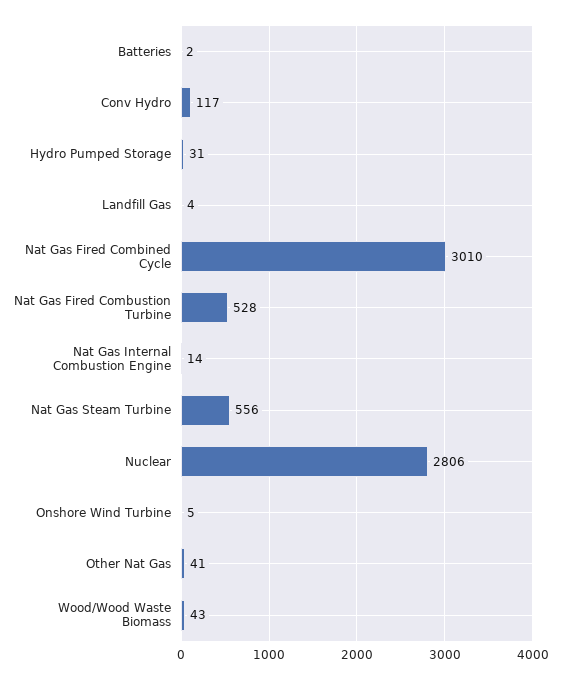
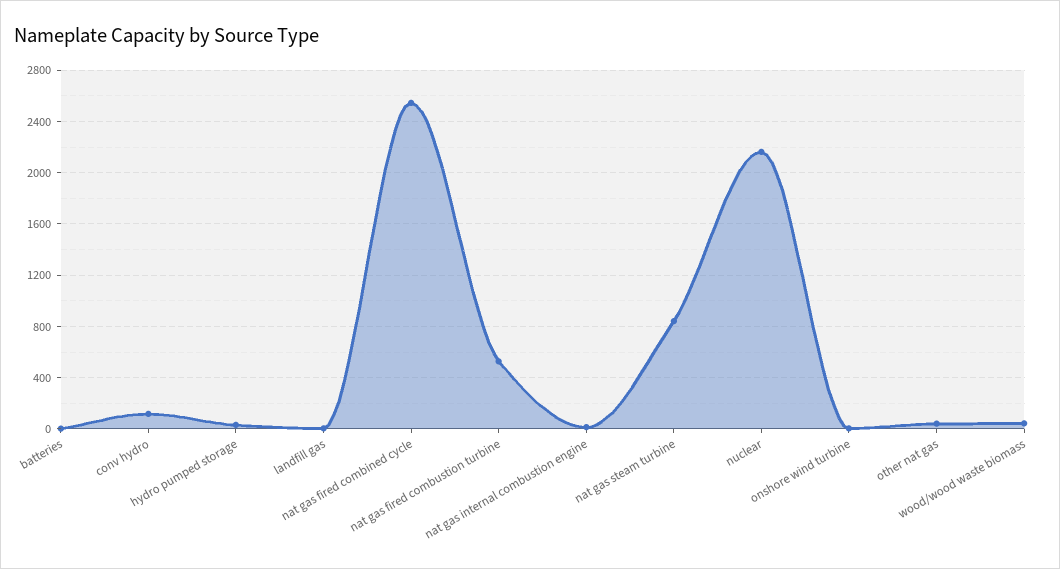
Nat Gas Fired Combined Cycle: 3010 -> 2550
Nat Gas Steam Turbine: 556 -> 850
Nuclear: 2806 -> 2150

